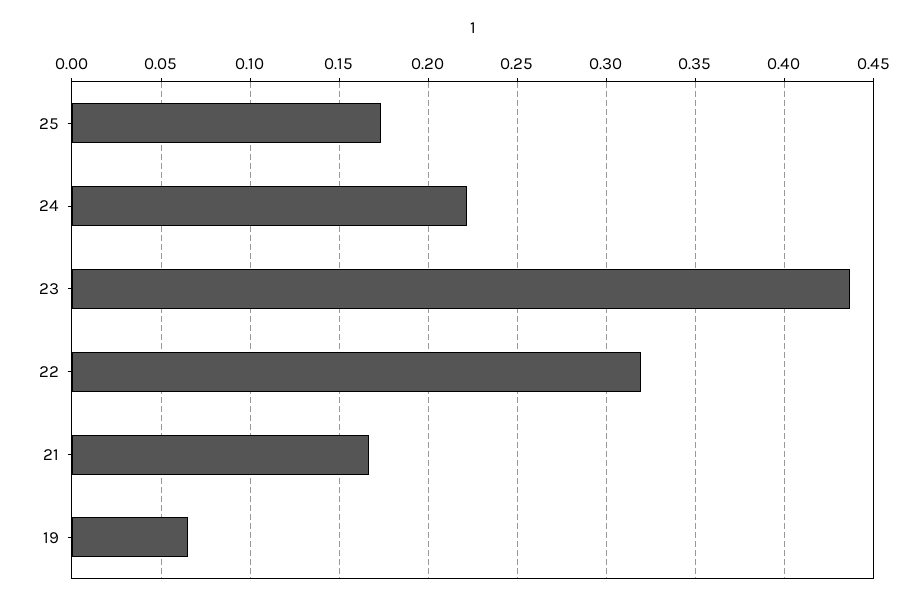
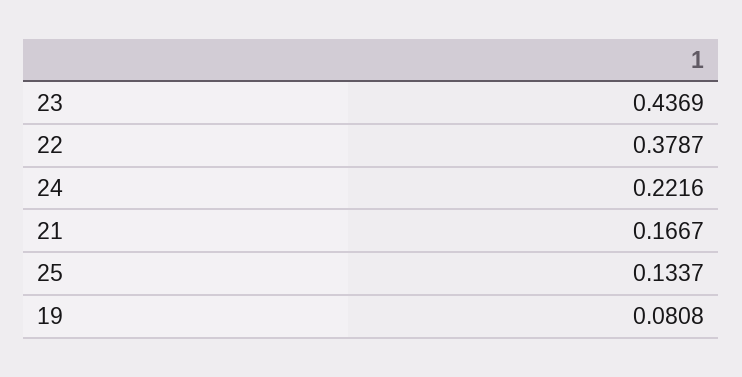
25: 0.175 -> 0.1337
22: 0.32 -> 0.3787
19: 0.065 -> 0.0808

